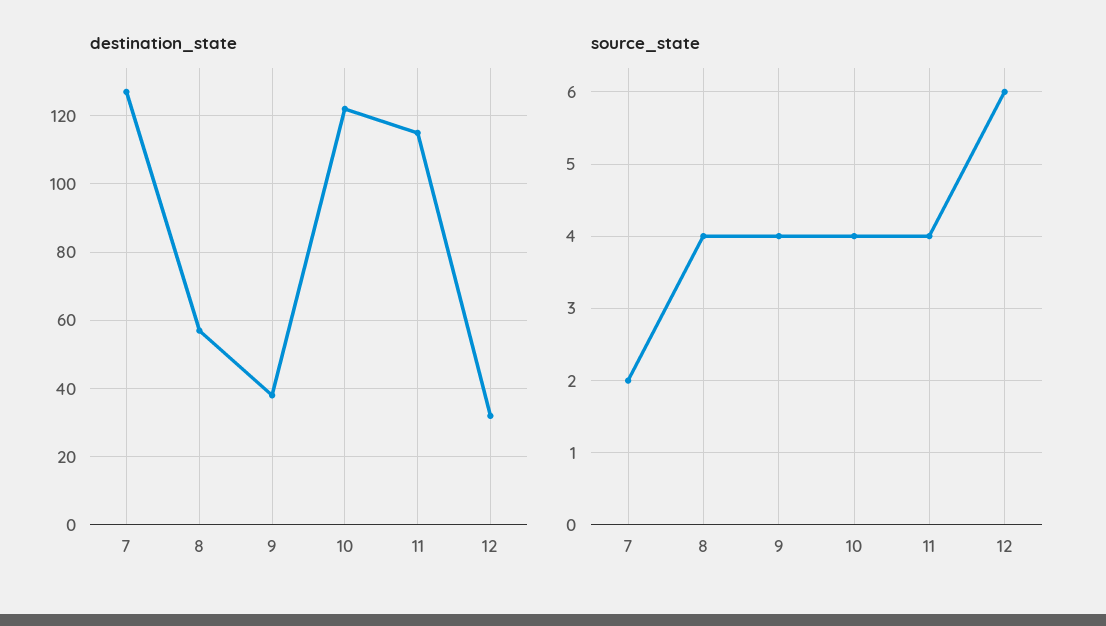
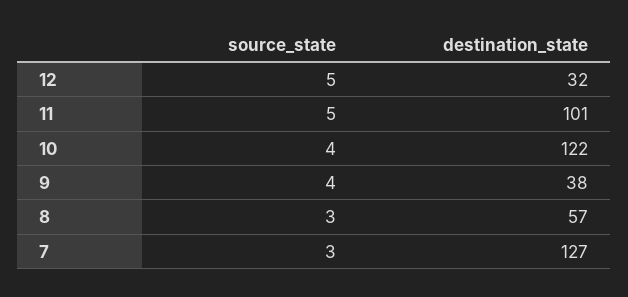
destination_state, 11: 115 -> 101
source_state, 7: 2 -> 3
source_state, 8: 4 -> 3
source_state, 11: 4 -> 5
source_state, 12: 6 -> 5

